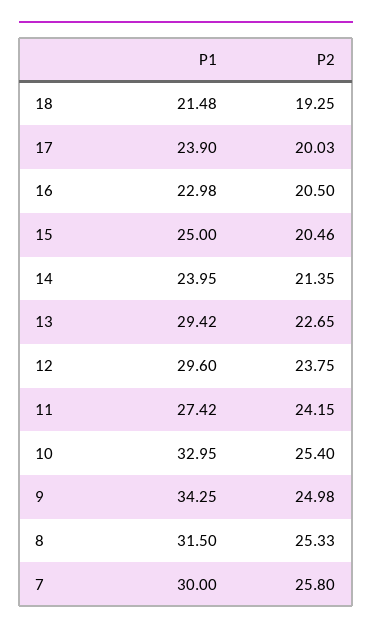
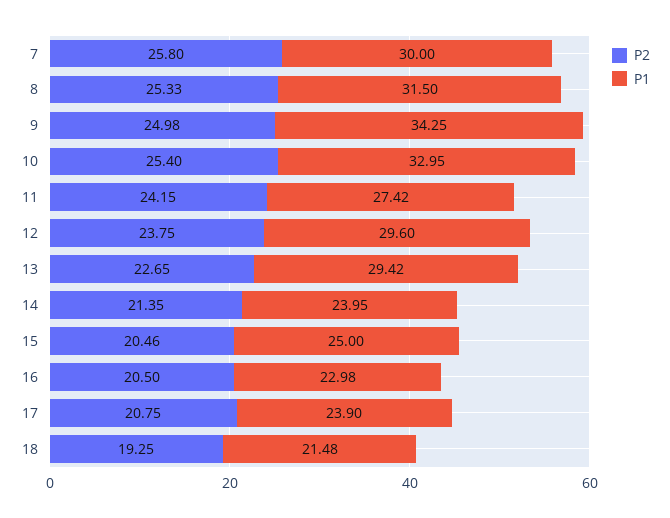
P2, 17: 20.03 -> 20.75

